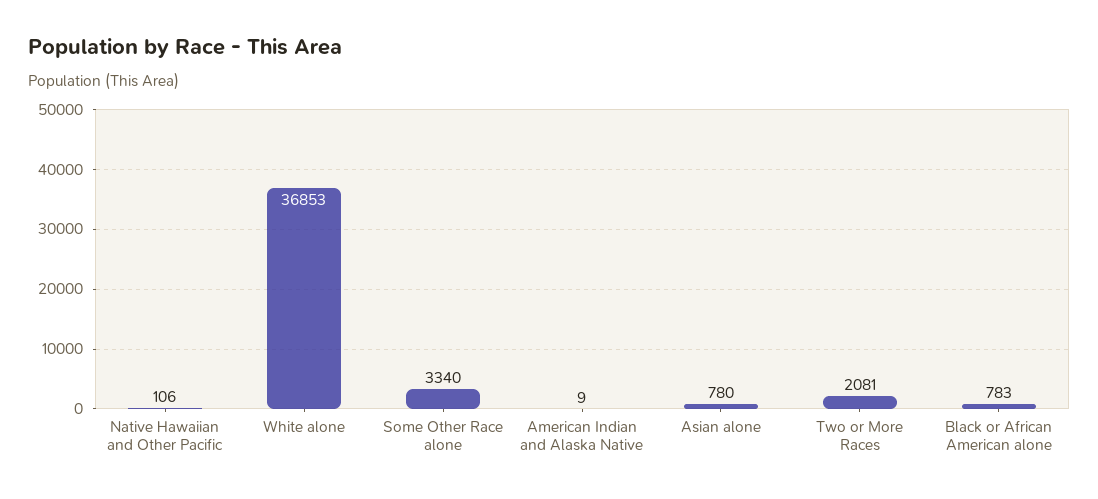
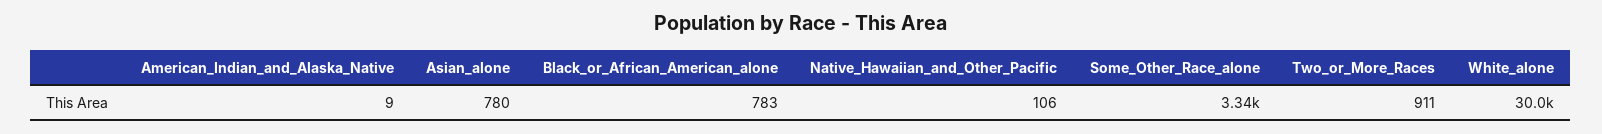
White alone: 36853 -> 30000
Two or More Races: 2081 -> 911

